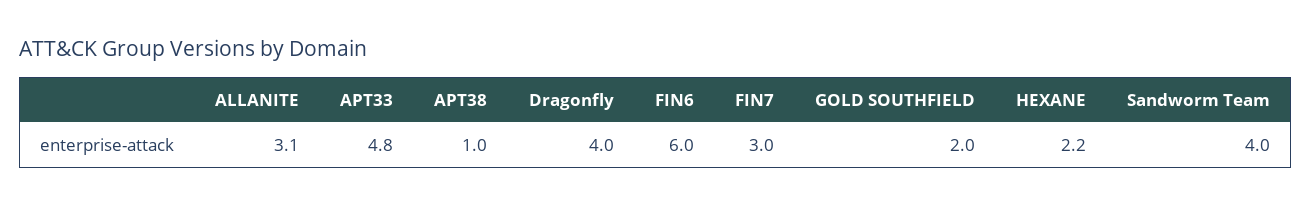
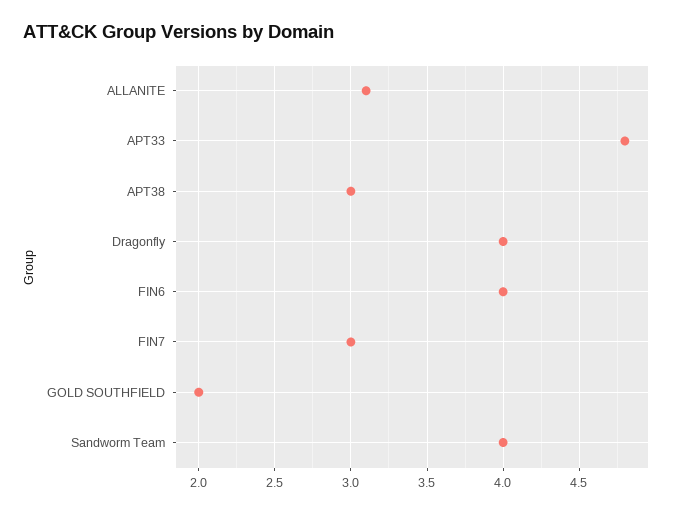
APT38: 1 -> 3
FIN6: 6 -> 4
HEXANE: 2.2 -> none

